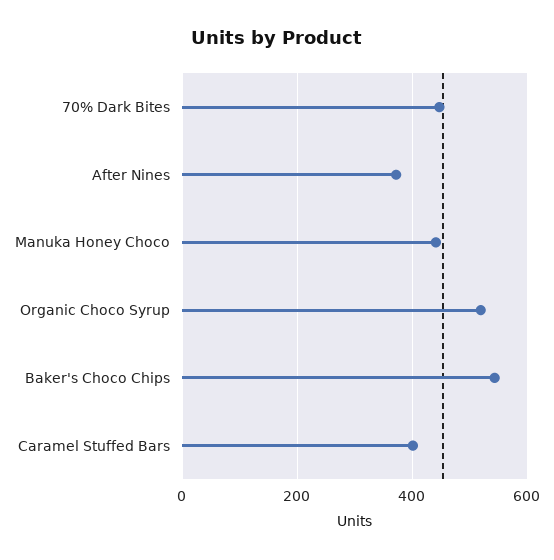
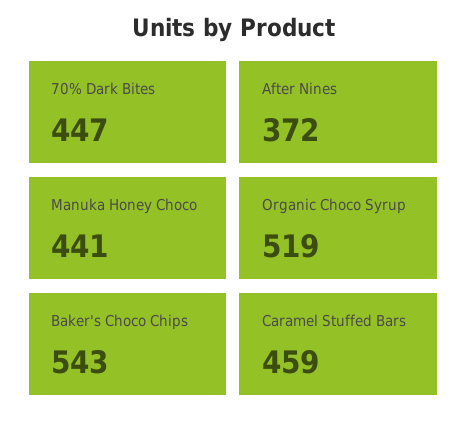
Caramel Stuffed Bars: 400 -> 459

